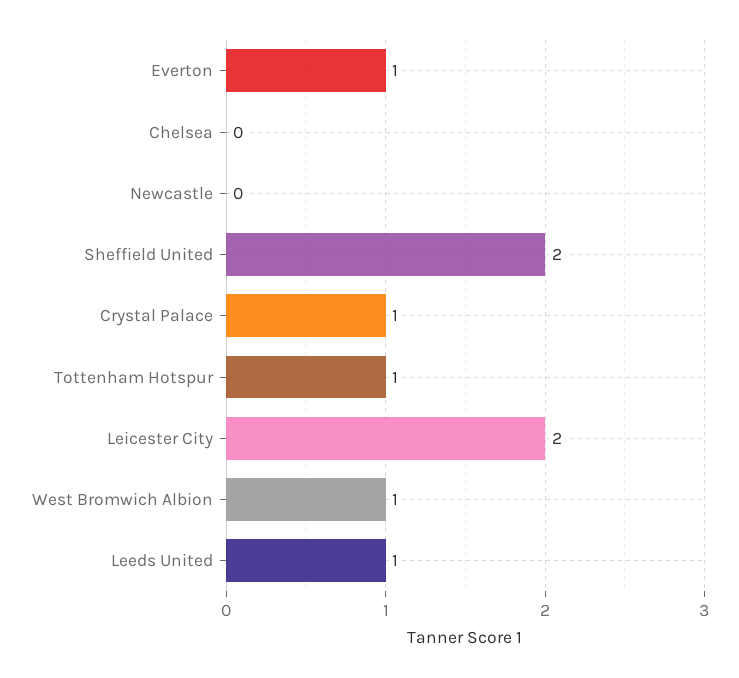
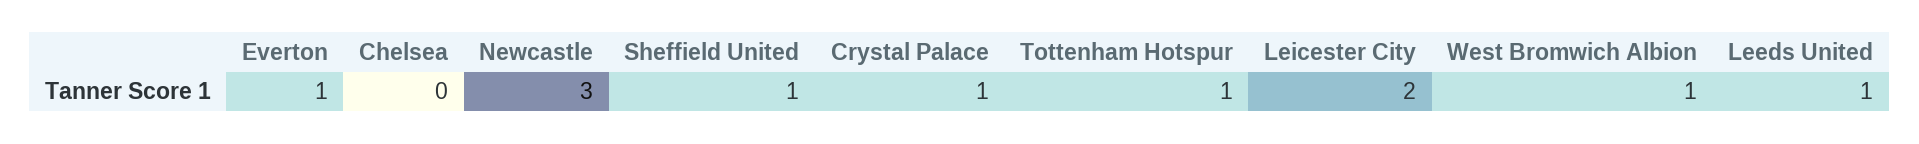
Newcastle: 0 -> 3
Sheffield United: 2 -> 1

